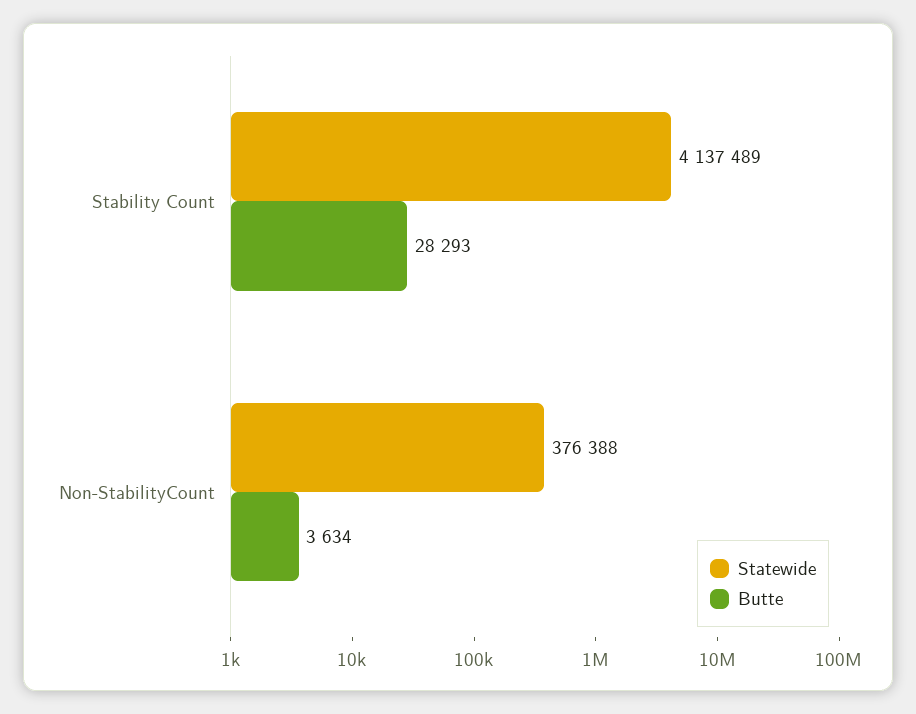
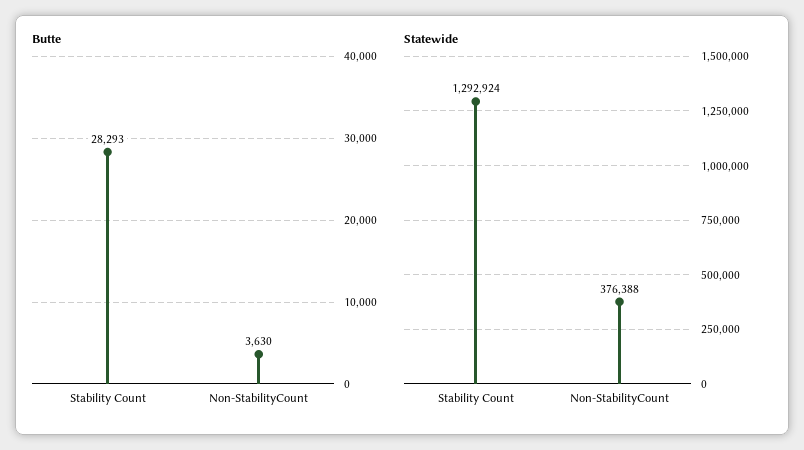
Statewide, Stability Count: 4137489 -> 1292924
Butte, Non-StabilityCount: 3634 -> 3630

